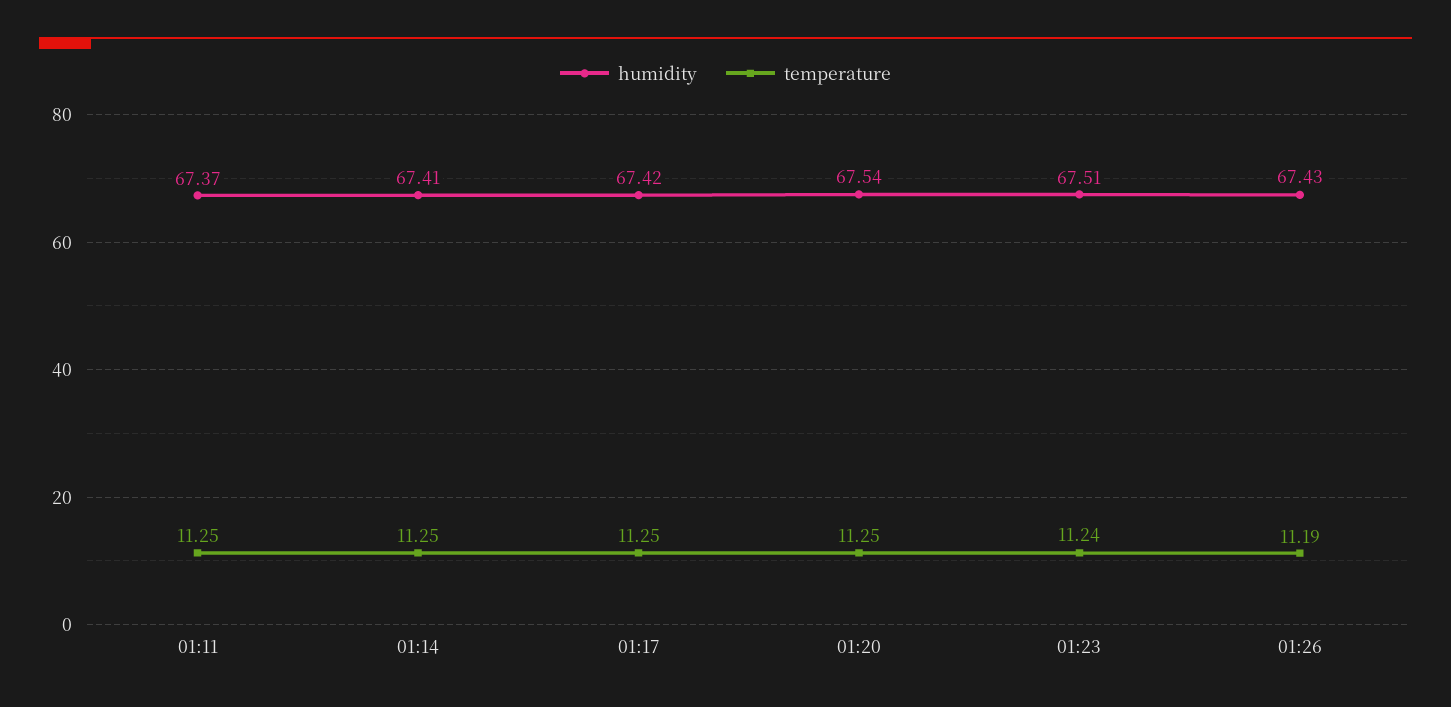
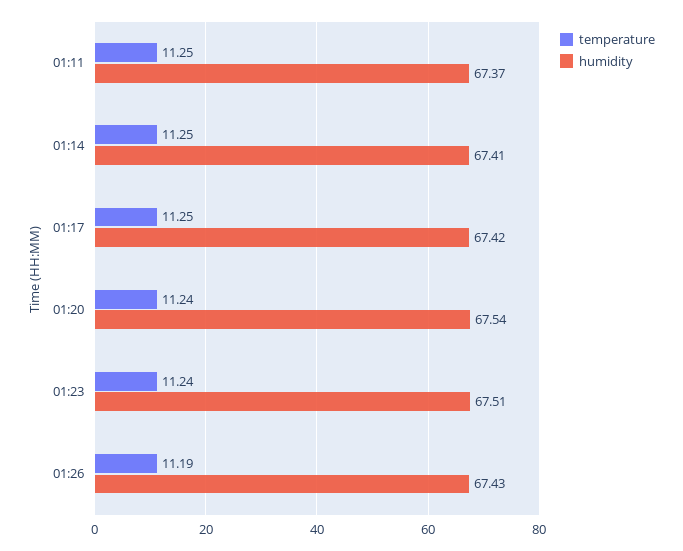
temperature, 01:20: 11.25 -> 11.24

